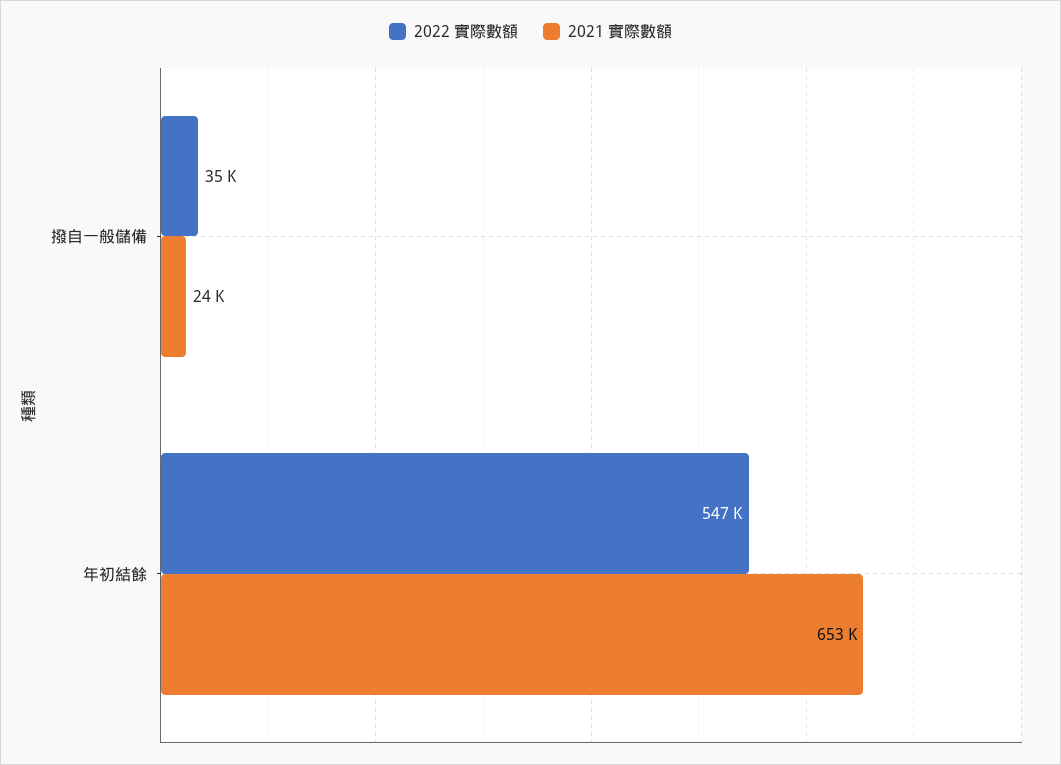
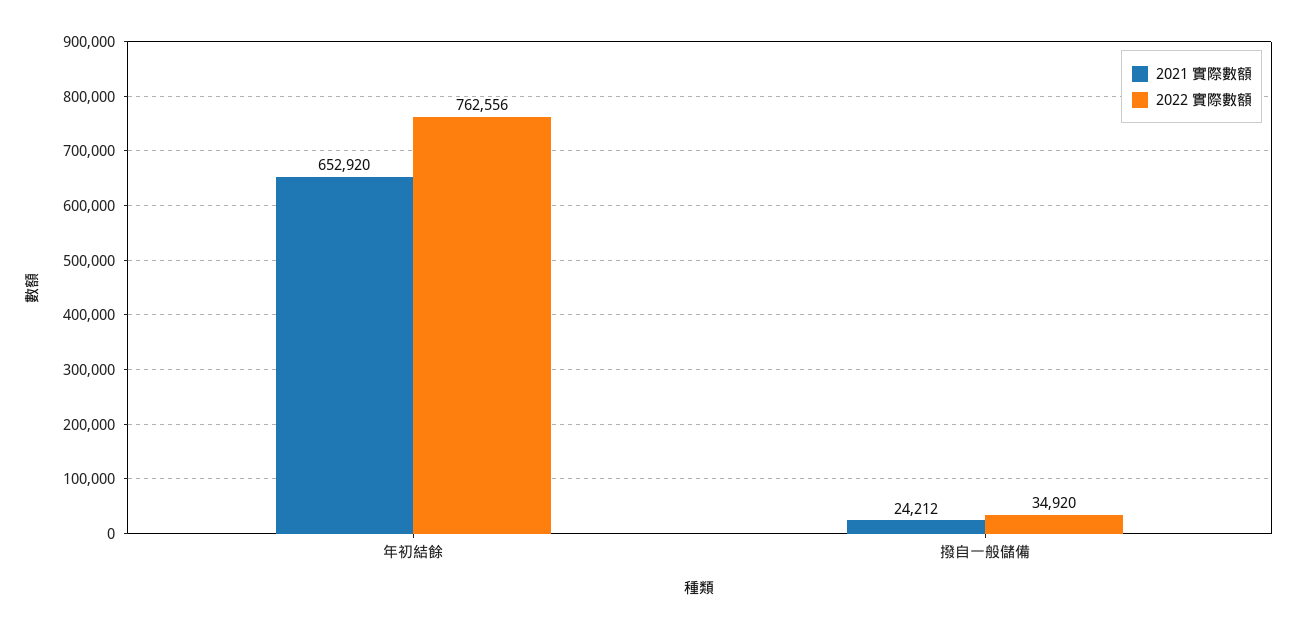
2022 實際數額, 年初結餘: 547000 -> 762556

